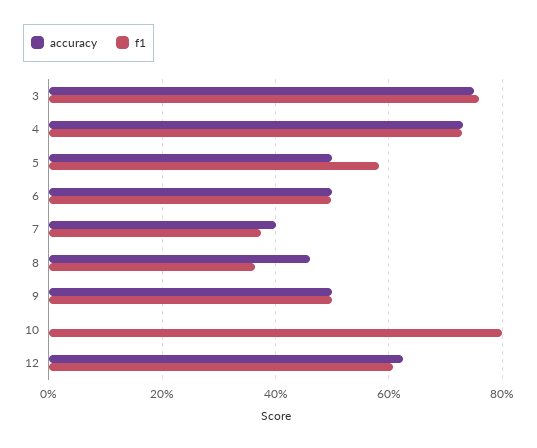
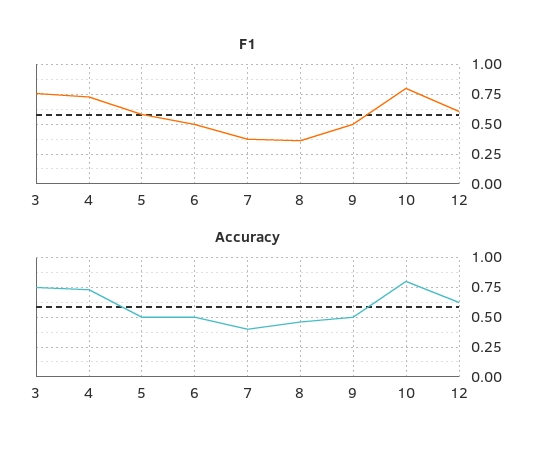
accuracy, 10: 0 -> 0.75

